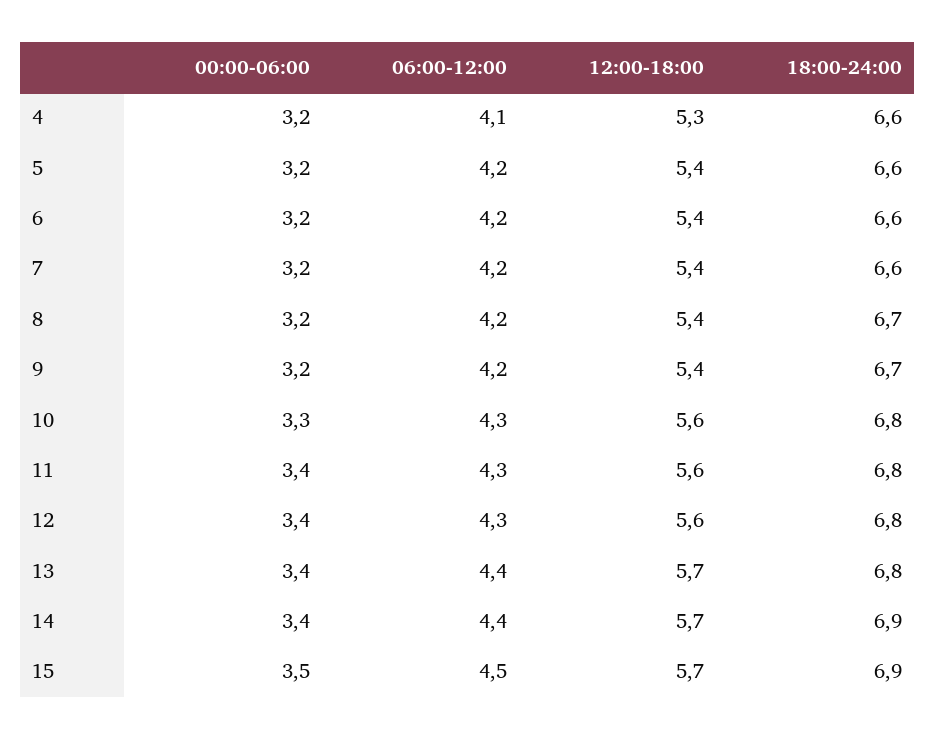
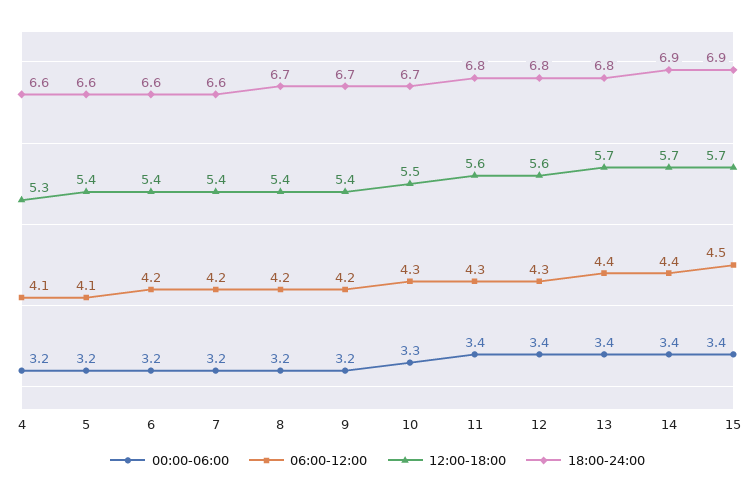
06:00-12:00, 5: 4.2 -> 4.1
12:00-18:00, 10: 5.6 -> 5.5
18:00-24:00, 10: 6.8 -> 6.7
00:00-06:00, 15: 3.5 -> 3.4

